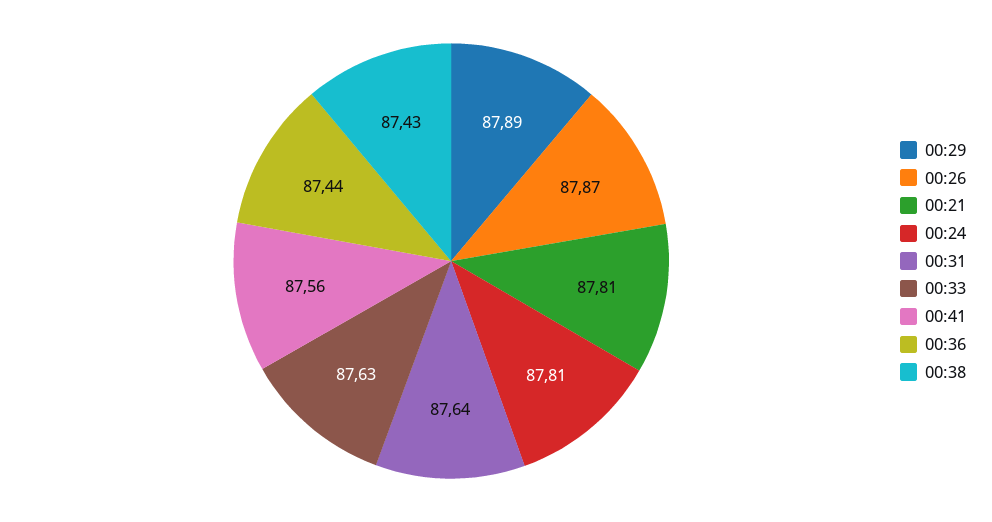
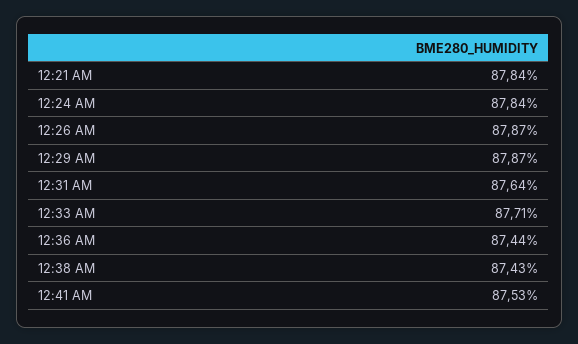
00:29: 87.89 -> 87.87
00:21: 87.81 -> 87.84
00:24: 87.81 -> 87.84
00:33: 87.63 -> 87.71
00:41: 87.56 -> 87.53

